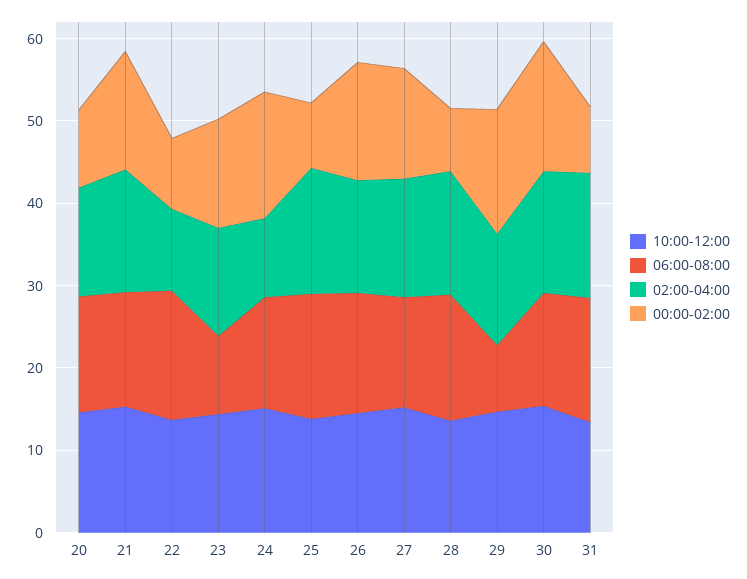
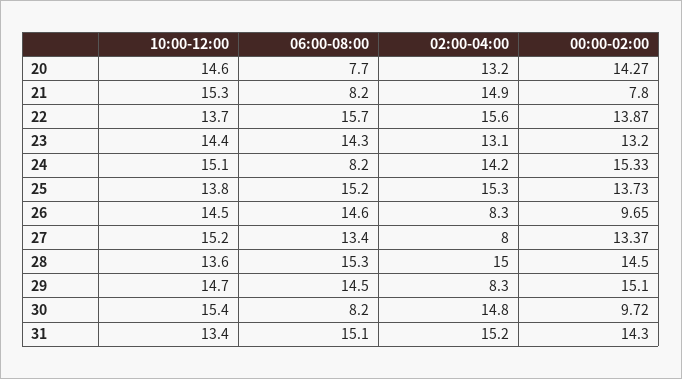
06:00-08:00, 20: 14 -> 7.7
00:00-02:00, 20: 10 -> 14.27
06:00-08:00, 21: 14 -> 8.2
00:00-02:00, 21: 14 -> 7.8
02:00-04:00, 22: 10 -> 15.6
00:00-02:00, 22: 8 -> 13.87
06:00-08:00, 23: 10 -> 14.3
06:00-08:00, 24: 14 -> 8.2
02:00-04:00, 24: 10 -> 14.2
00:00-02:00, 25: 8 -> 13.73
02:00-04:00, 26: 14 -> 8.3
00:00-02:00, 26: 14 -> 9.65
02:00-04:00, 27: 14 -> 8
00:00-02:00, 28: 8 -> 14.5
06:00-08:00, 29: 8 -> 14.5
02:00-04:00, 29: 14 -> 8.3
06:00-08:00, 30: 14 -> 8.2
00:00-02:00, 30: 16 -> 9.72
00:00-02:00, 31: 8 -> 14.3

